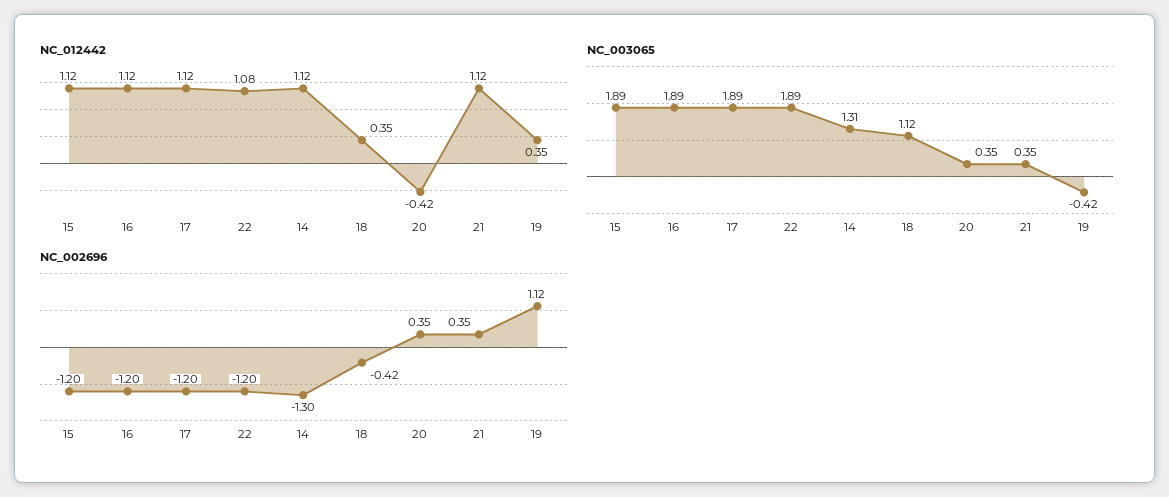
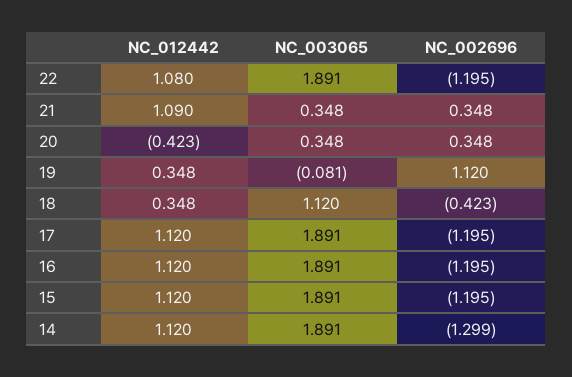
NC_012442, 21: 1.12 -> 1.09
NC_003065, 14: 1.31 -> 1.891
NC_003065, 19: -0.42 -> -0.081

